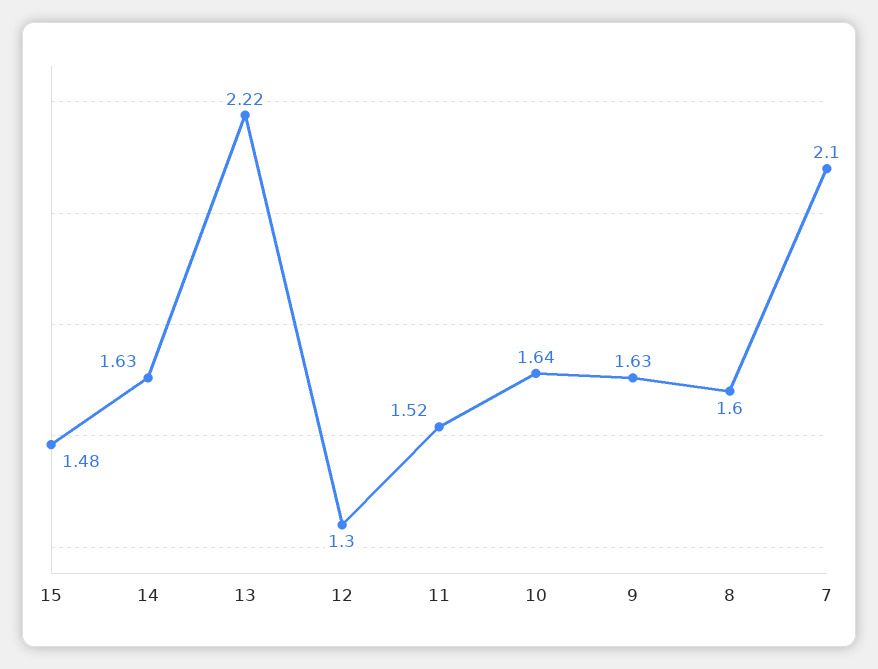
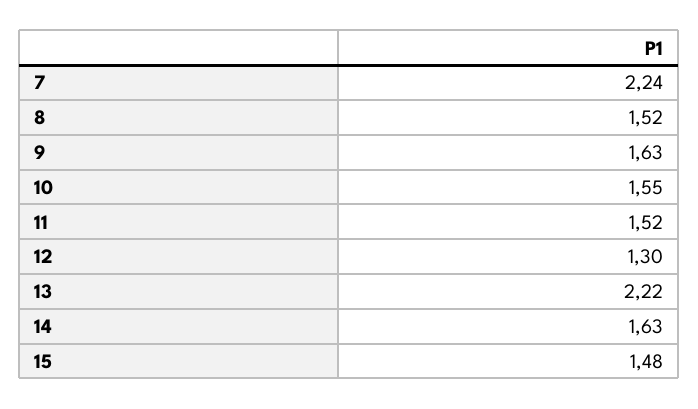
10: 1.64 -> 1.55
8: 1.6 -> 1.52
7: 2.1 -> 2.24

